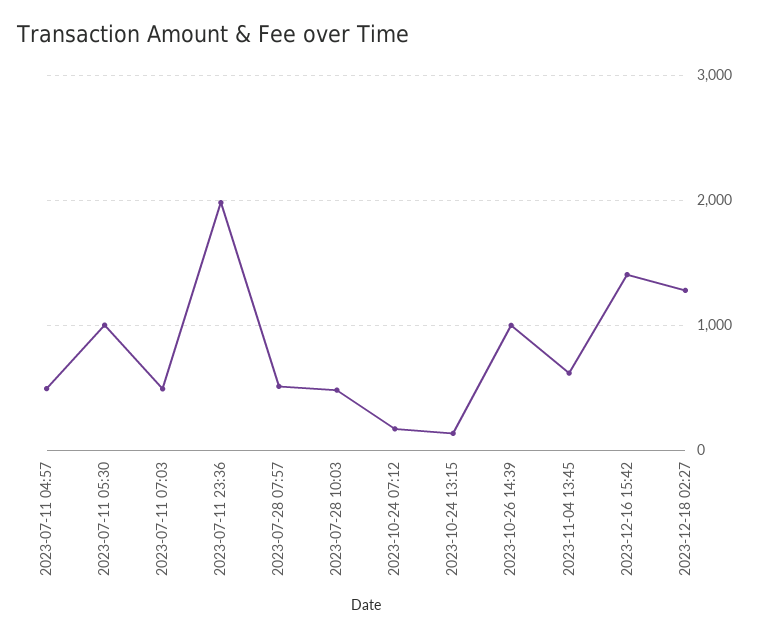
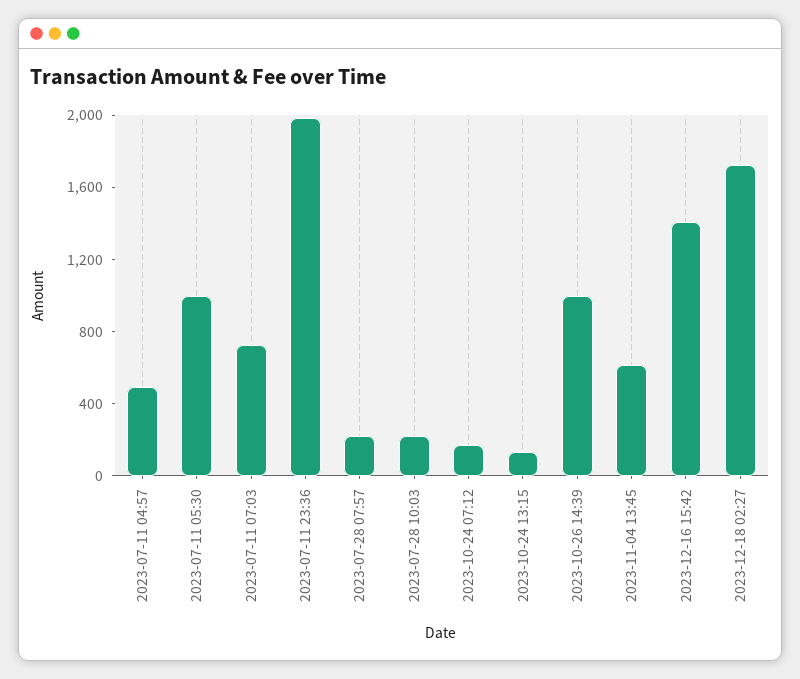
2023-07-11 07:03: 500 -> 700
2023-07-28 07:57: 500 -> 200
2023-07-28 10:03: 500 -> 200
2023-12-18 02:27: 1300 -> 1700

